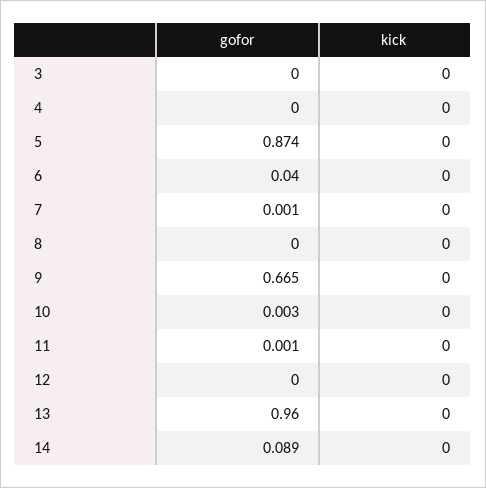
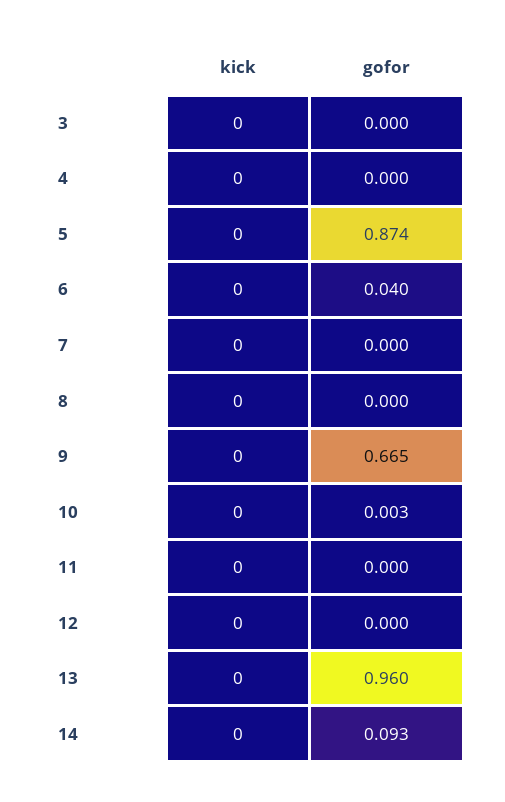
gofor, 7: 0.001 -> 0
gofor, 11: 0.001 -> 0
gofor, 14: 0.089 -> 0.093

